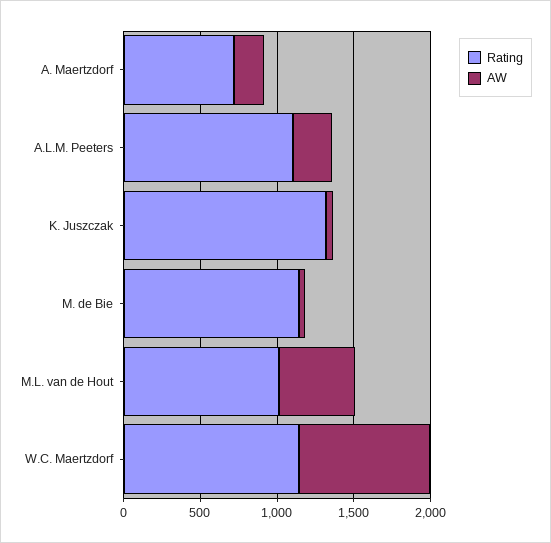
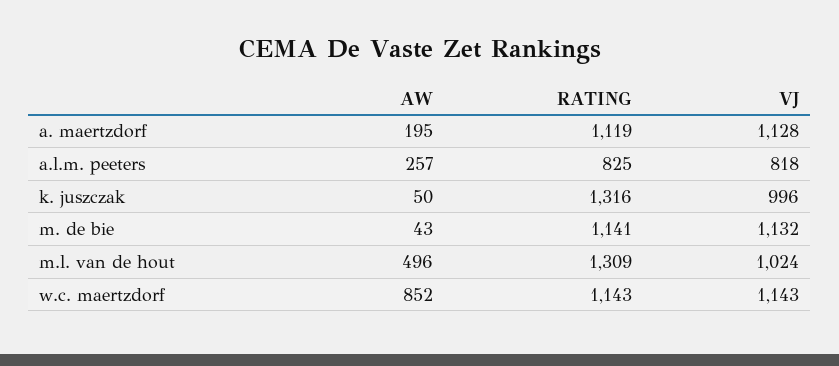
Rating, A. Maertzdorf: 700 -> 1119
Rating, A.L.M. Peeters: 1100 -> 825
Rating, M.L. van de Hout: 1000 -> 1309
VJ, A. Maertzdorf: none -> 1128
VJ, A.L.M. Peeters: none -> 818
VJ, K. Juszczak: none -> 996
VJ, M. de Bie: none -> 1132
VJ, M.L. van de Hout: none -> 1024
VJ, W.C. Maertzdorf: none -> 1143

